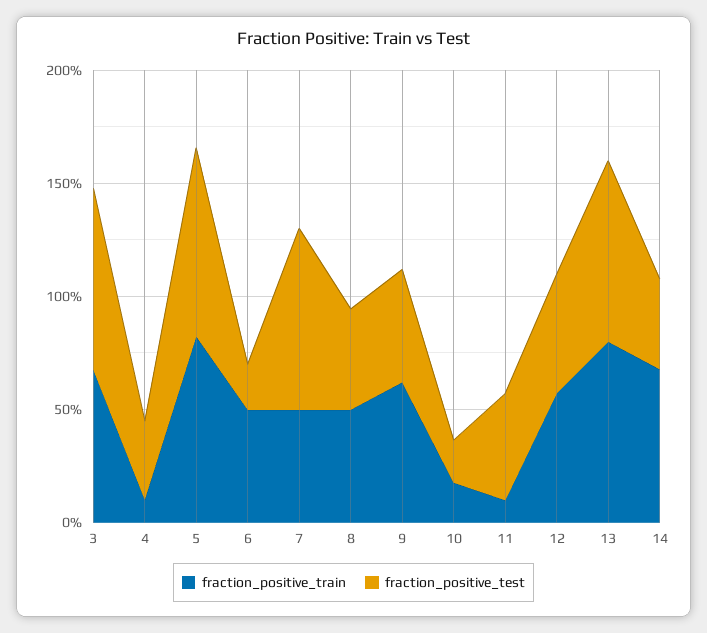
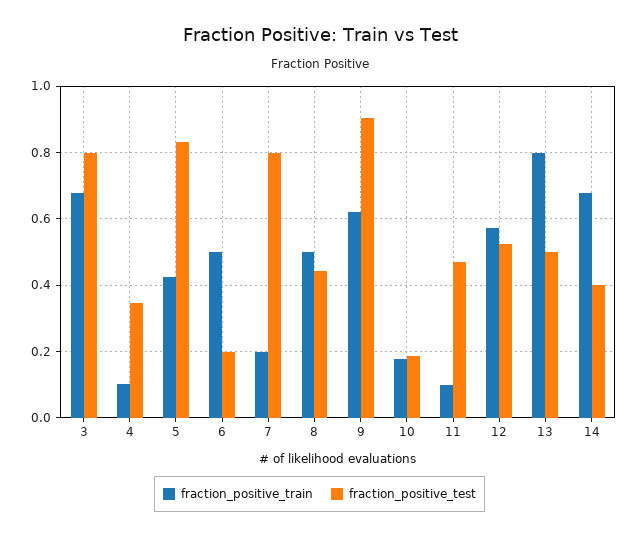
fraction_positive_train, 5: 0.8 -> 0.42
fraction_positive_train, 7: 0.5 -> 0.2
fraction_positive_test, 9: 0.5 -> 0.9
fraction_positive_test, 13: 0.8 -> 0.5

